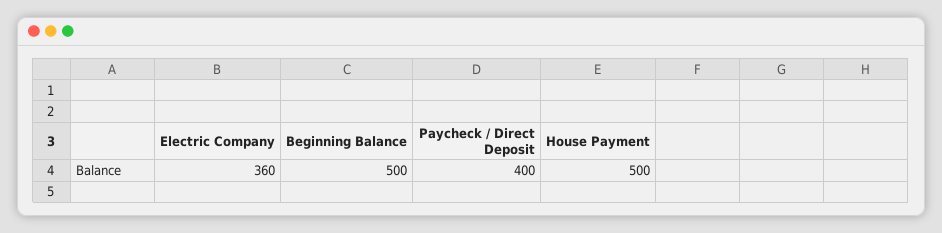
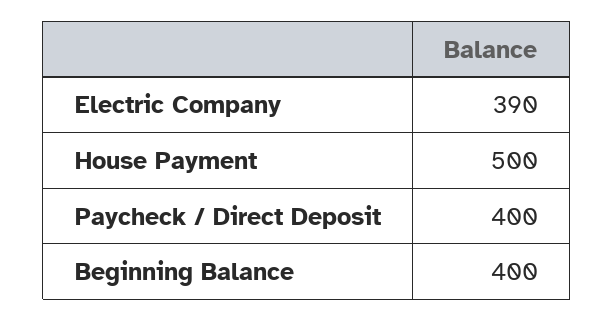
Electric Company: 360 -> 390
Beginning Balance: 500 -> 400

